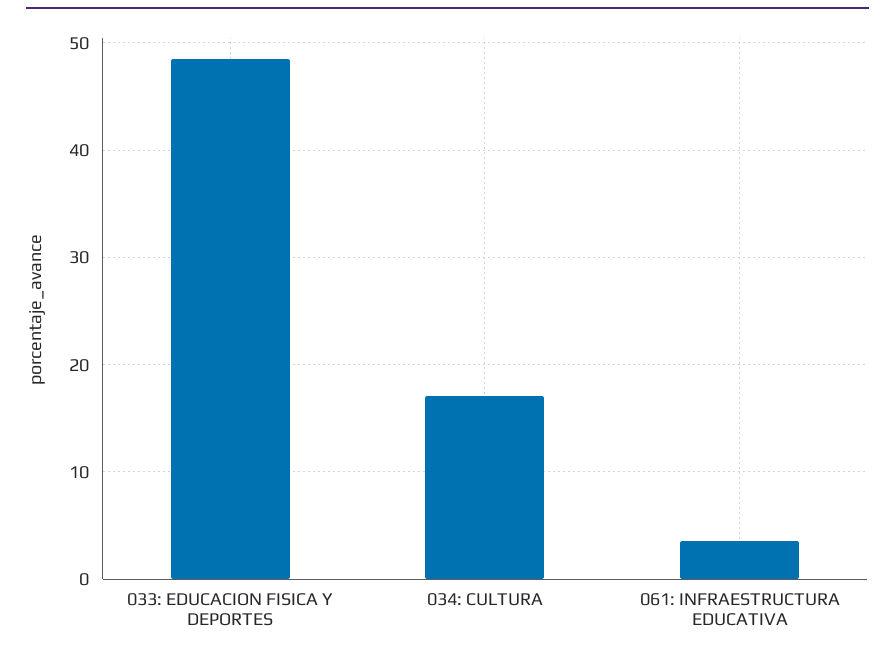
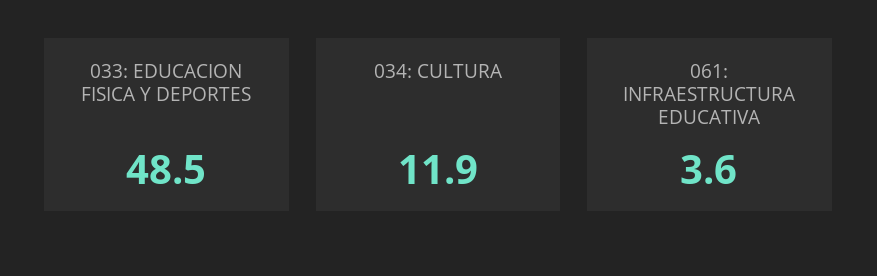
034: CULTURA: 17 -> 11.9

